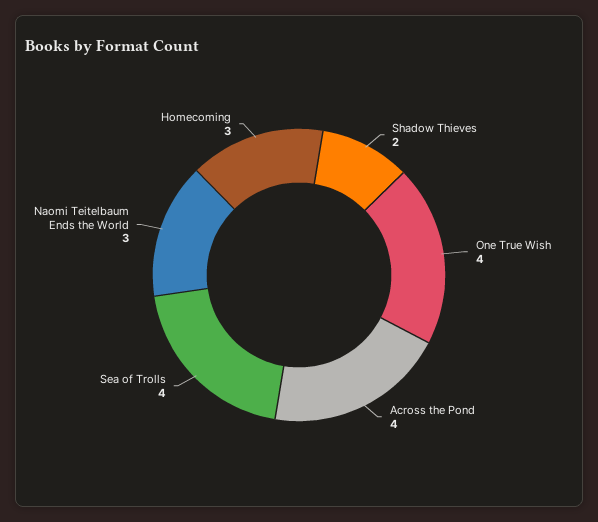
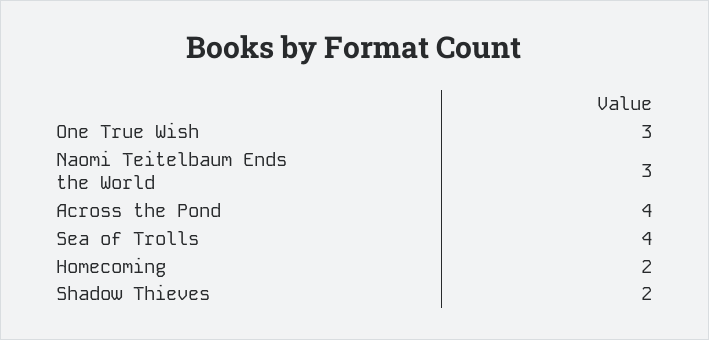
One True Wish: 4 -> 3
Homecoming: 3 -> 2

